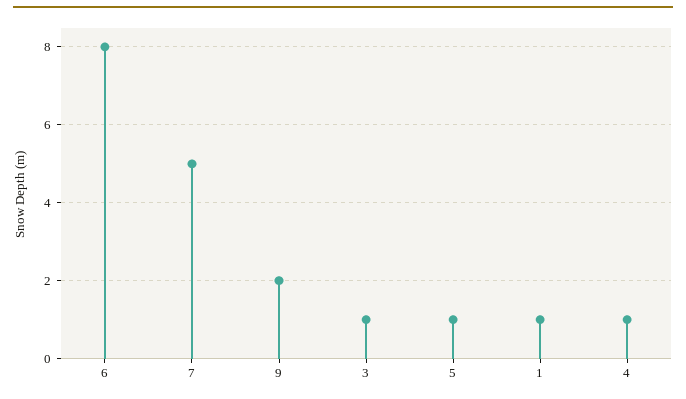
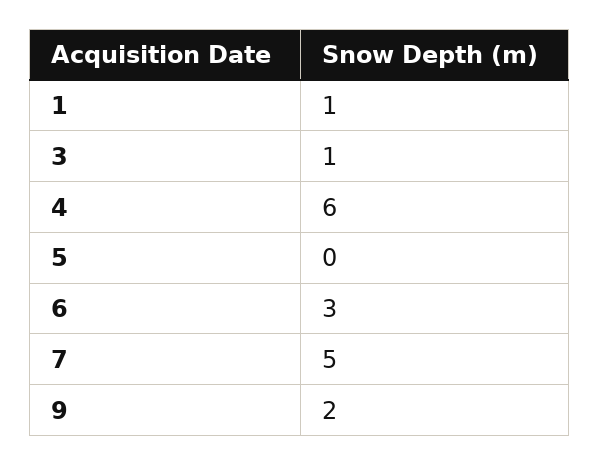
6: 8 -> 3
5: 1 -> 0
4: 1 -> 6

